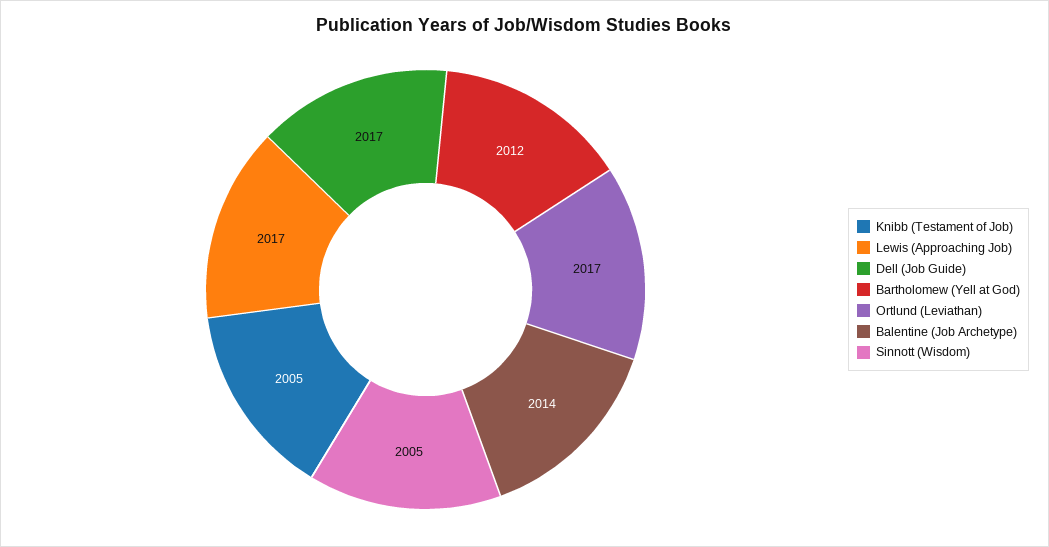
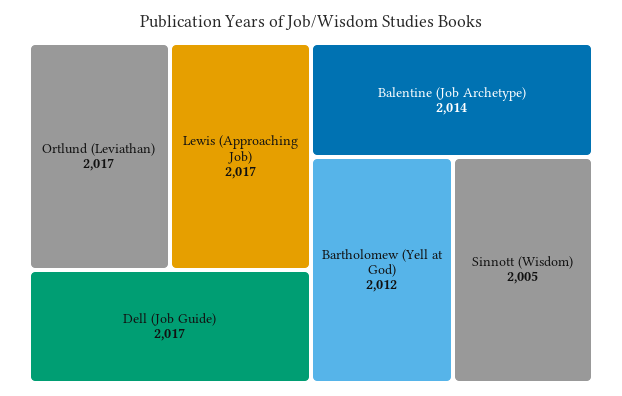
Knibb (Testament of Job): 2005 -> none

